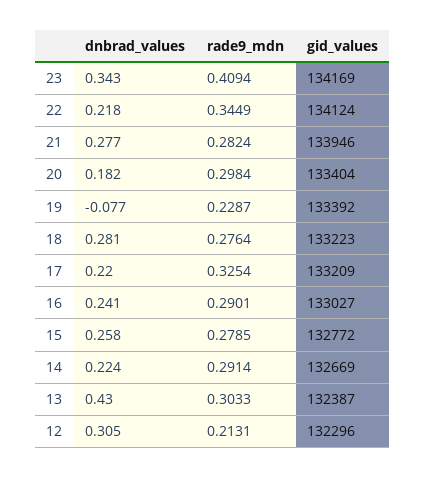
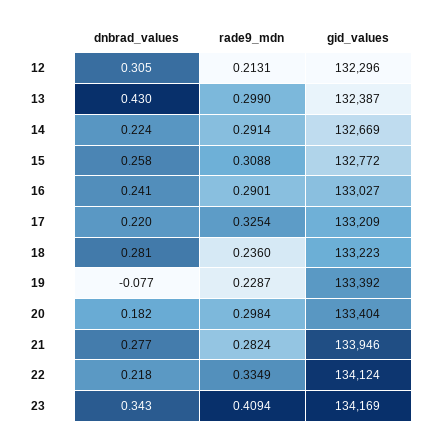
rade9_mdn, 22: 0.3449 -> 0.3349
rade9_mdn, 18: 0.2764 -> 0.236
rade9_mdn, 15: 0.2785 -> 0.3088
rade9_mdn, 13: 0.3033 -> 0.299

